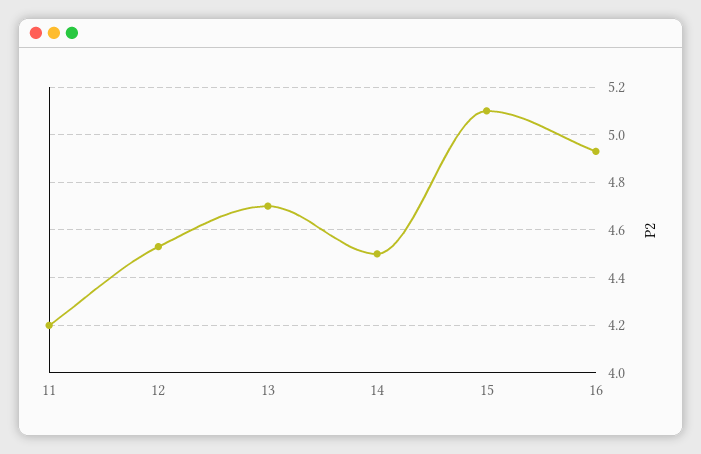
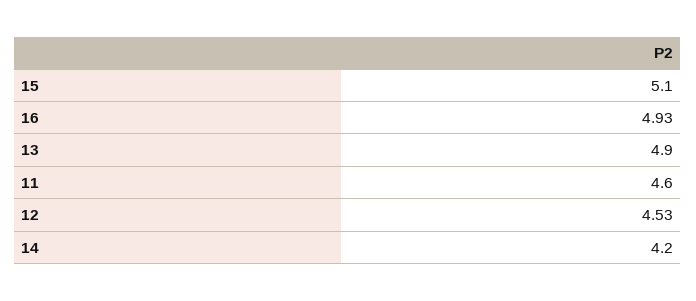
11: 4.2 -> 4.6
13: 4.7 -> 4.9
14: 4.5 -> 4.2

